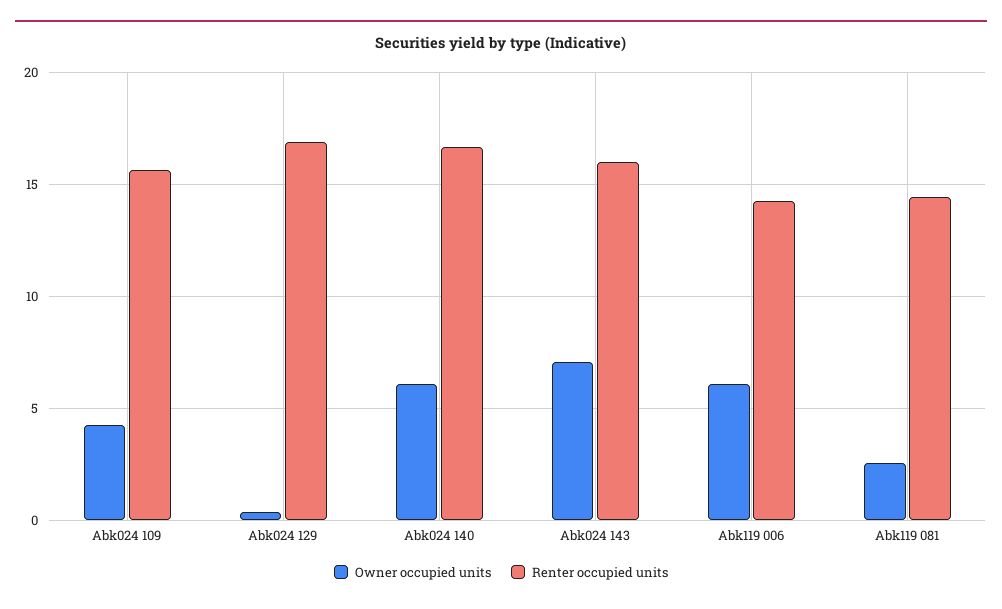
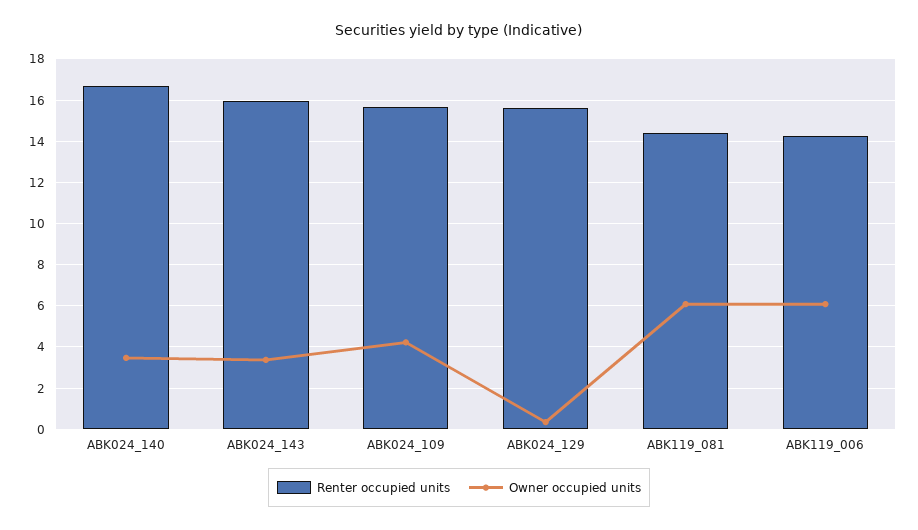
Renter occupied units, Abk024 129: 17 -> 15.5
Owner occupied units, Abk024 140: 6 -> 3.5
Owner occupied units, Abk024 143: 7 -> 3.5
Owner occupied units, Abk119 081: 2.5 -> 6

